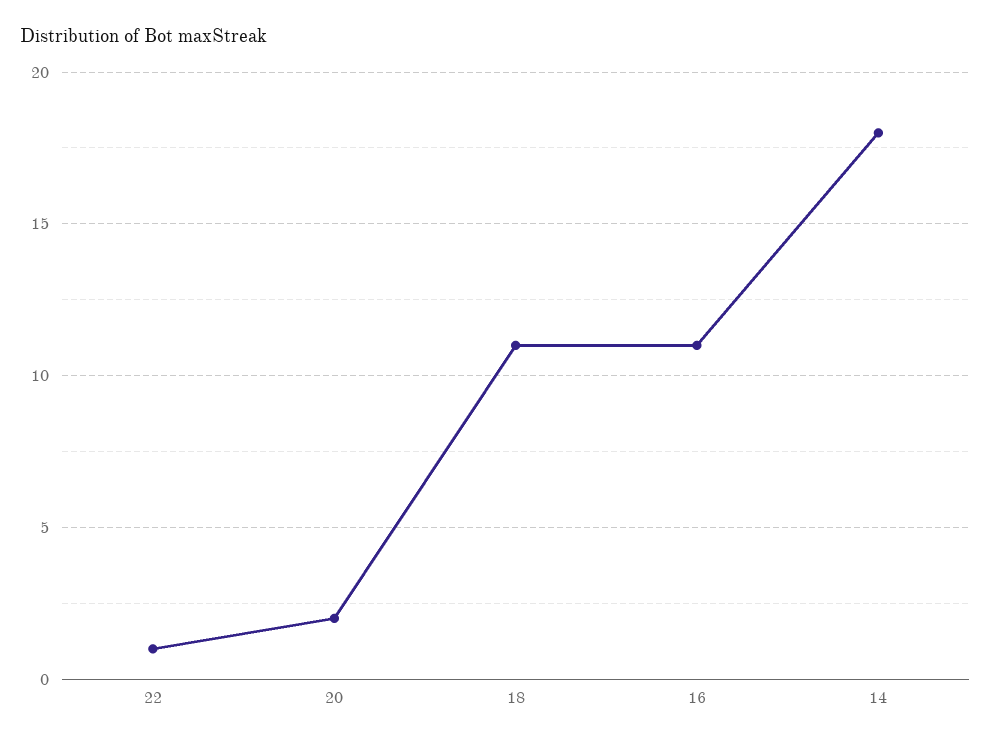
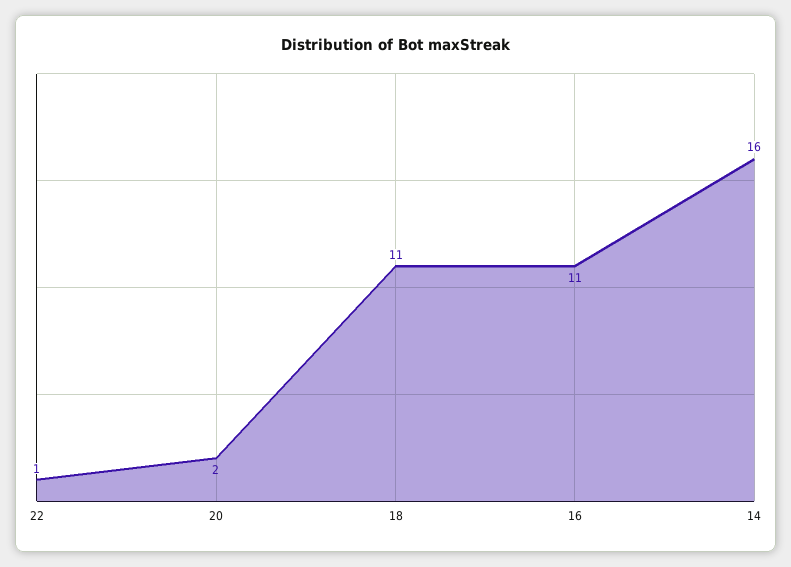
14: 18 -> 16

